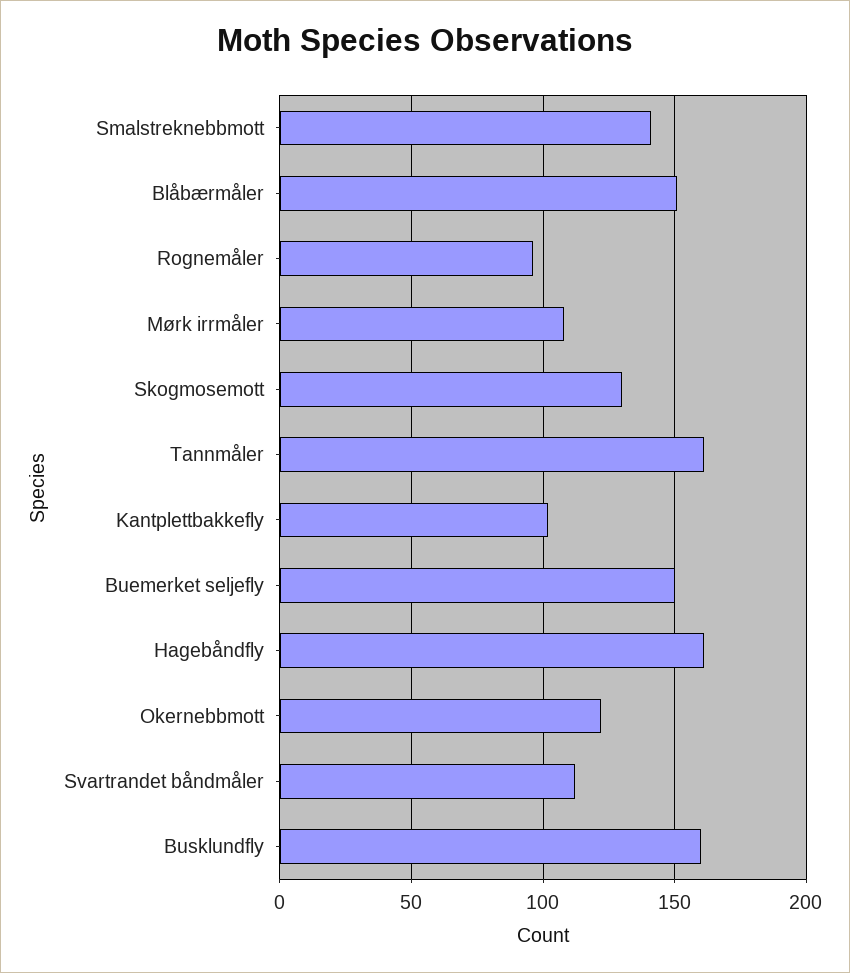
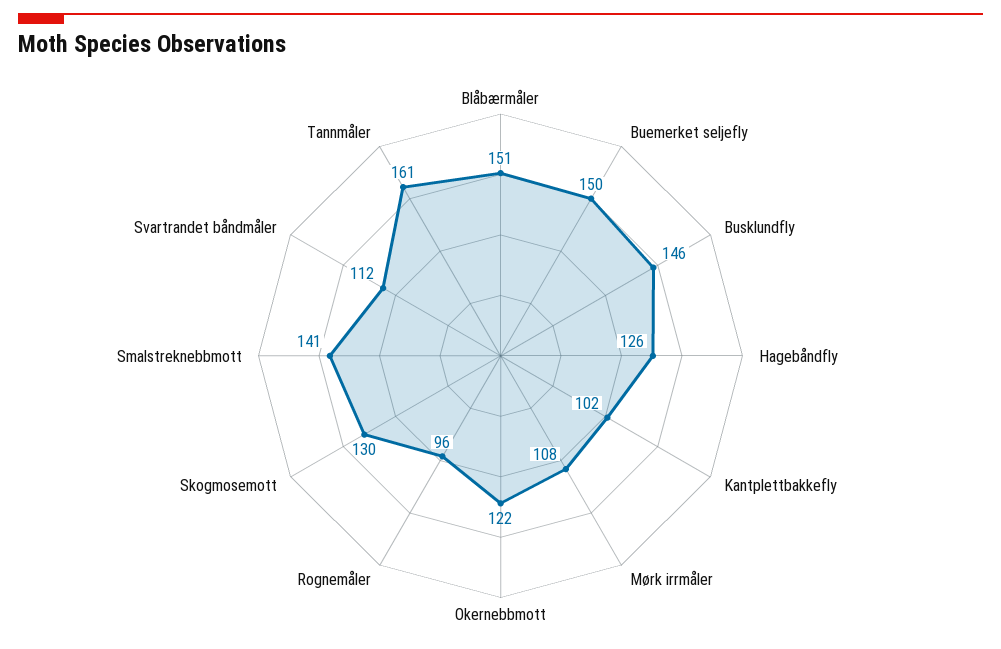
Hagebåndfly: 160 -> 126
Busklundfly: 160 -> 146

